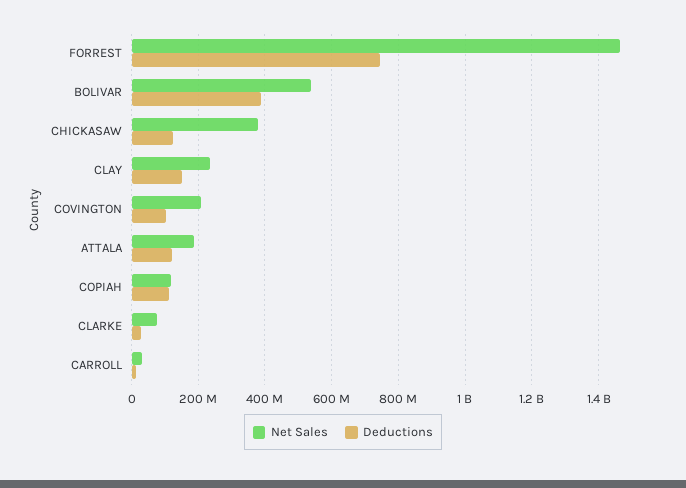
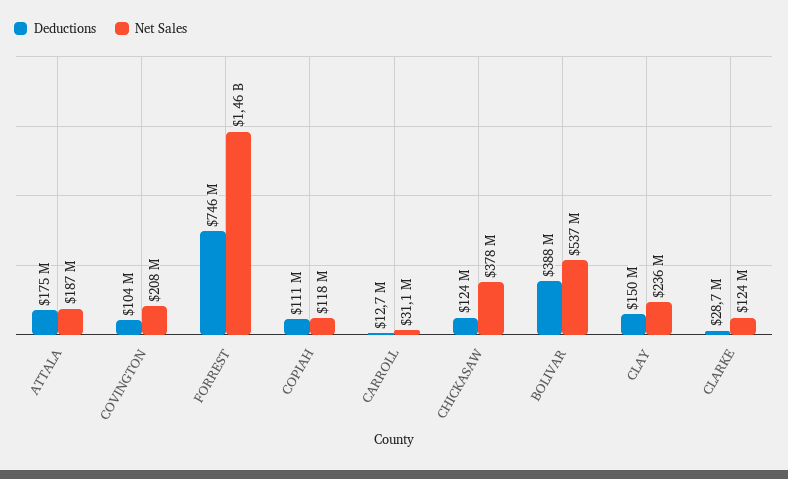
Deductions, ATTALA: 120000000 -> 175000000
Net Sales, CLARKE: 80000000 -> 124000000

